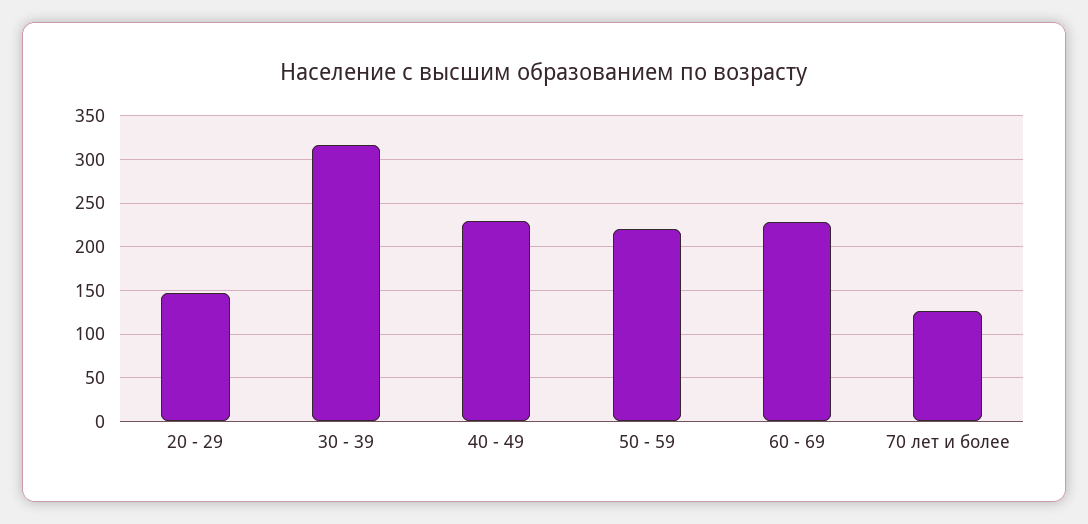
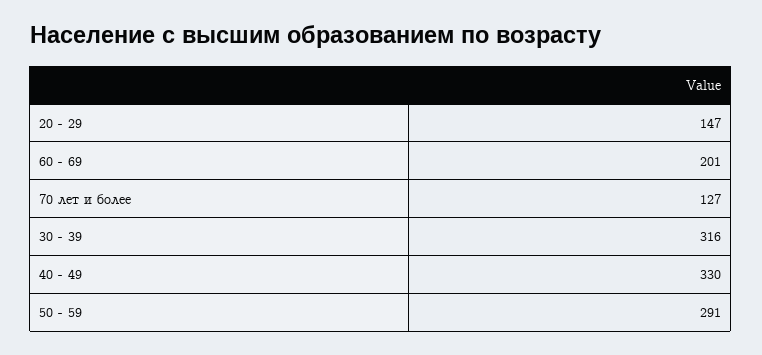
40 - 49: 230 -> 330
50 - 59: 220 -> 291
60 - 69: 230 -> 201

